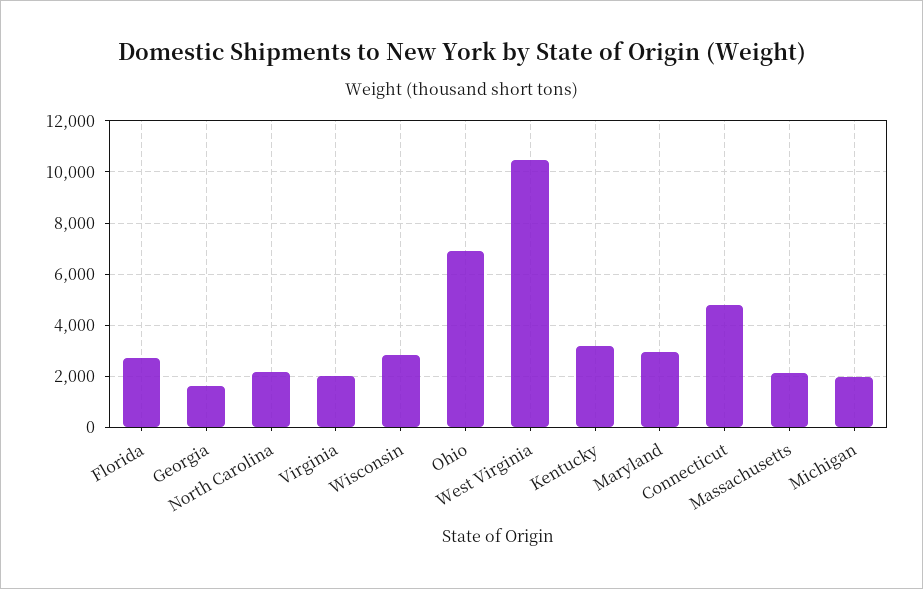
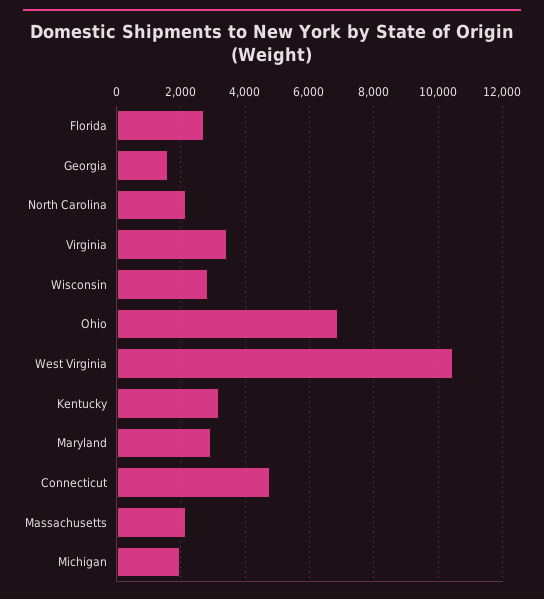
Virginia: 2000 -> 3400

